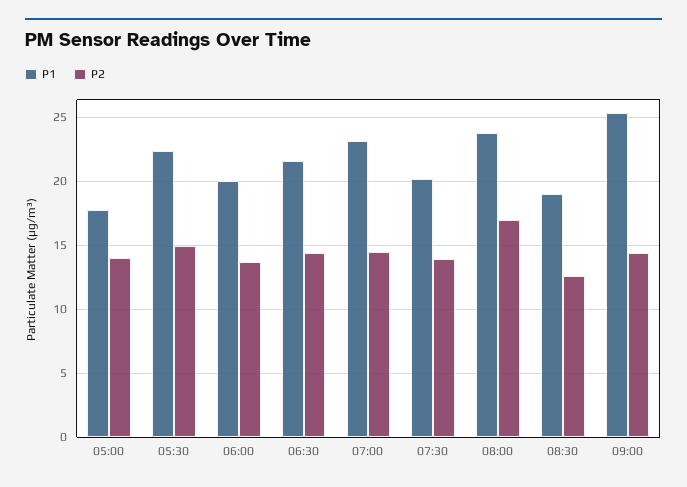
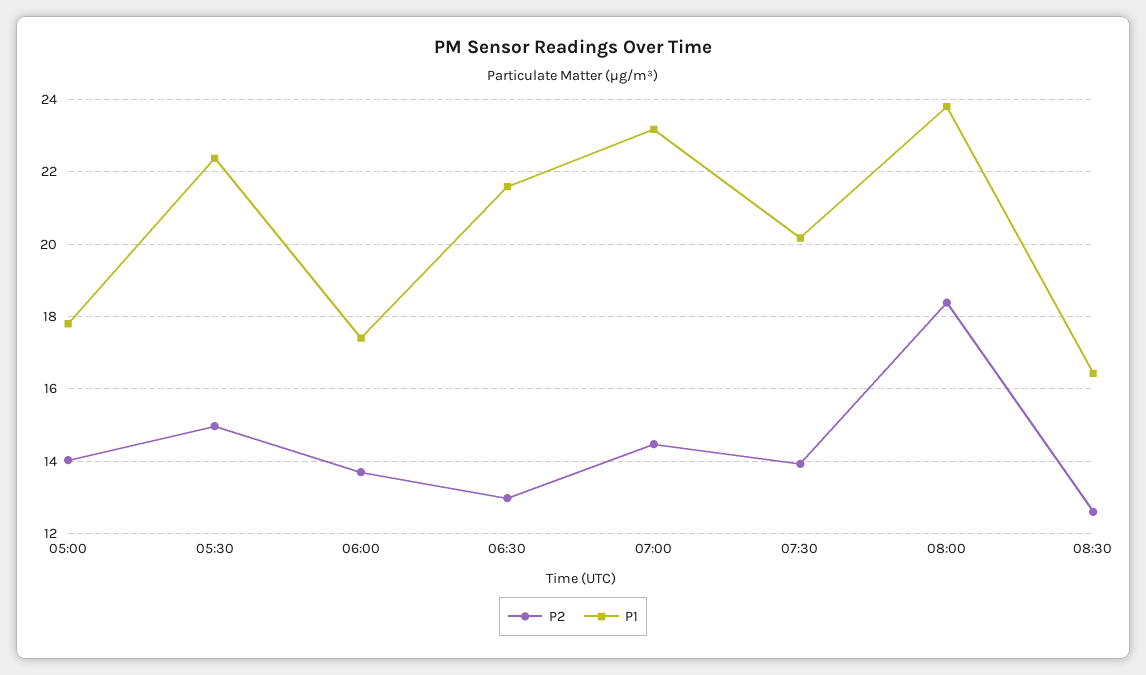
P1, 06:00: 20 -> 17.4
P2, 06:30: 14.5 -> 13
P2, 08:00: 17 -> 18.4
P1, 08:30: 19 -> 16.4
P1, 09:00: 25.5 -> none
P2, 09:00: 14.5 -> none

